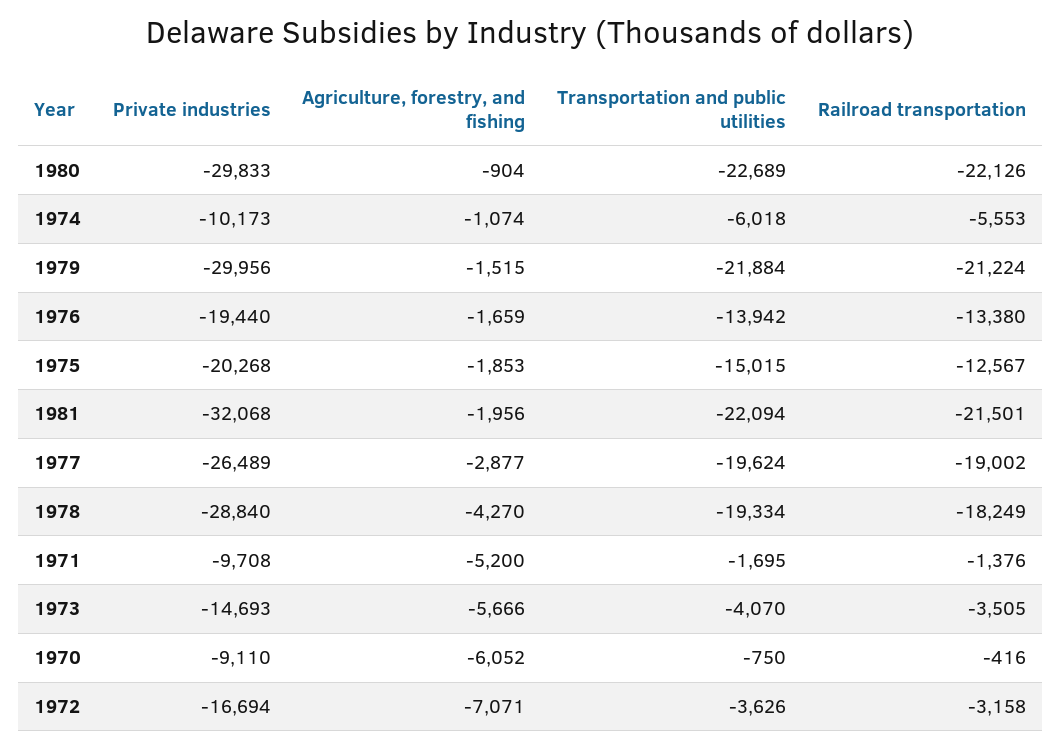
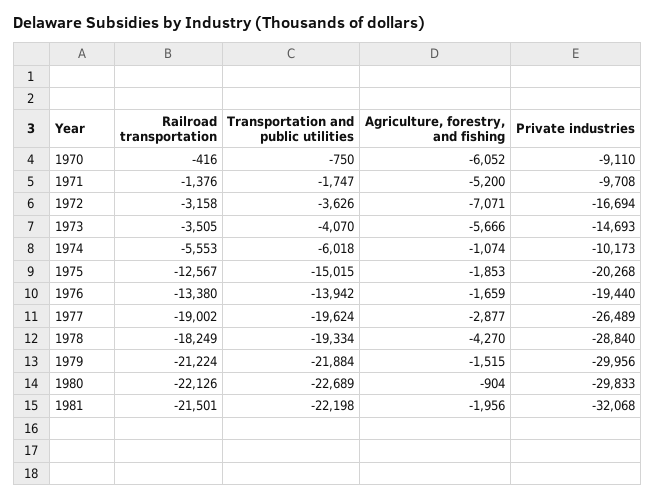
Transportation and public utilities, 1981: -22094 -> -22198
Transportation and public utilities, 1971: -1695 -> -1747

